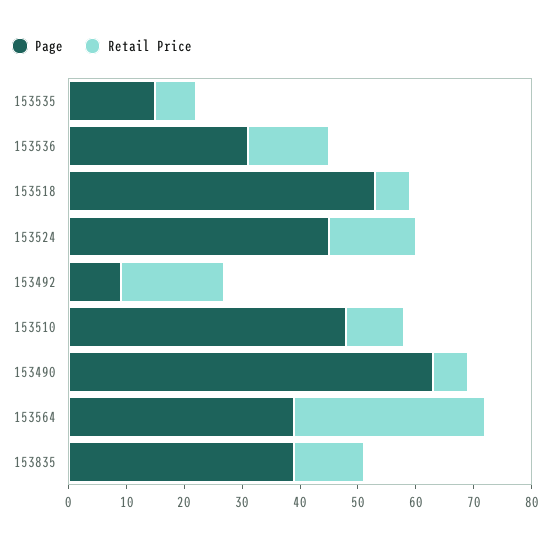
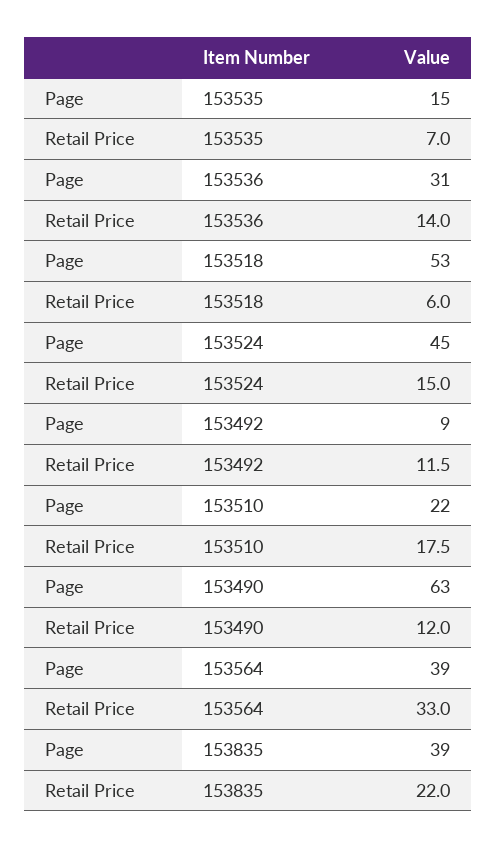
Retail Price, 153492: 18 -> 11.5
Page, 153510: 48 -> 22
Retail Price, 153510: 10 -> 17.5
Retail Price, 153490: 6 -> 12
Retail Price, 153835: 12 -> 22

